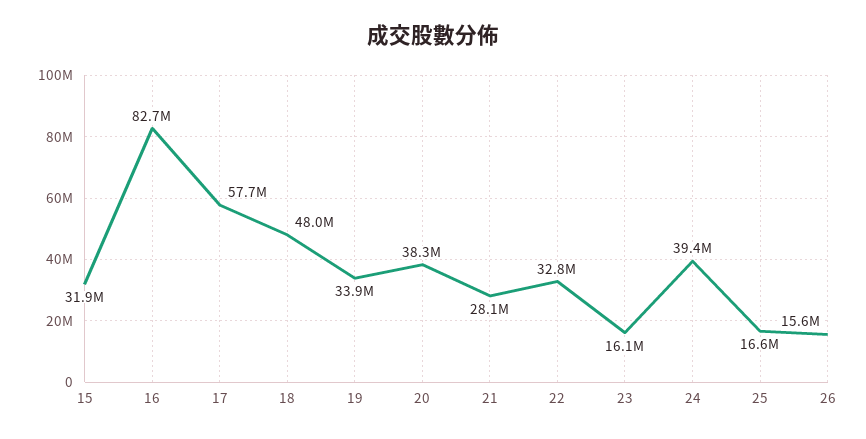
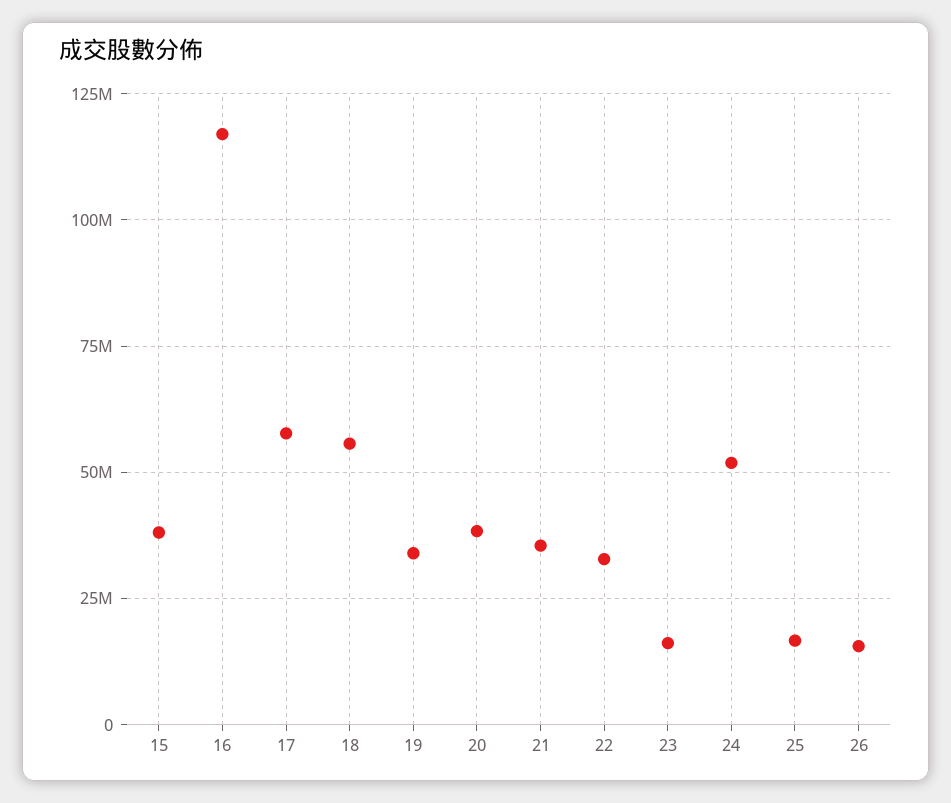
15: 31900000 -> 37500000
16: 82700000 -> 117500000
18: 48000000 -> 55000000
21: 28100000 -> 35000000
24: 39400000 -> 52500000

